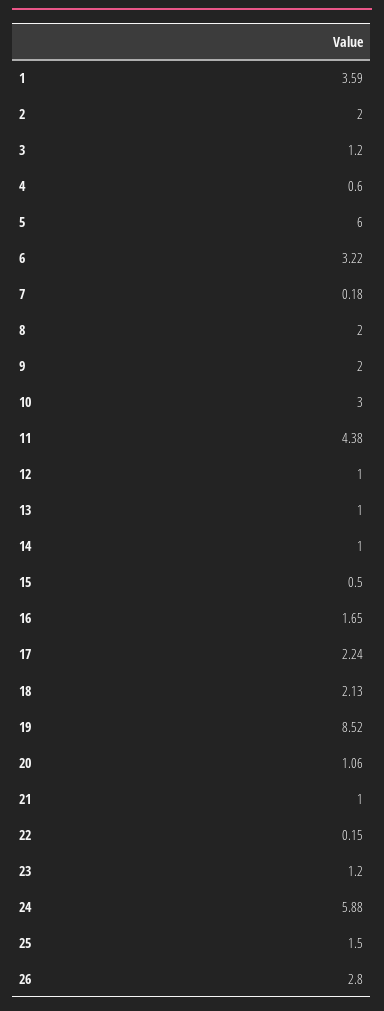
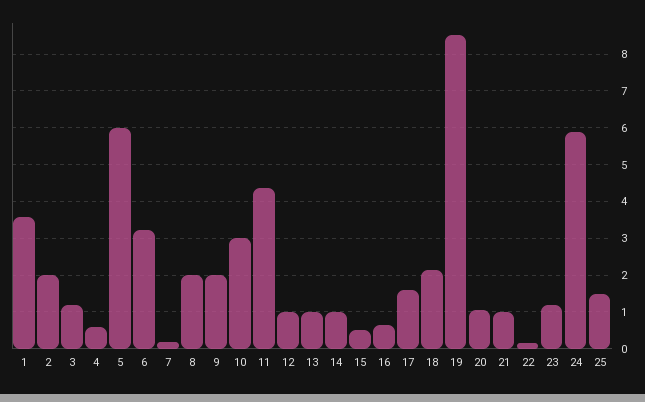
16: 1.65 -> 0.6
17: 2.24 -> 1.6
26: 2.8 -> none

